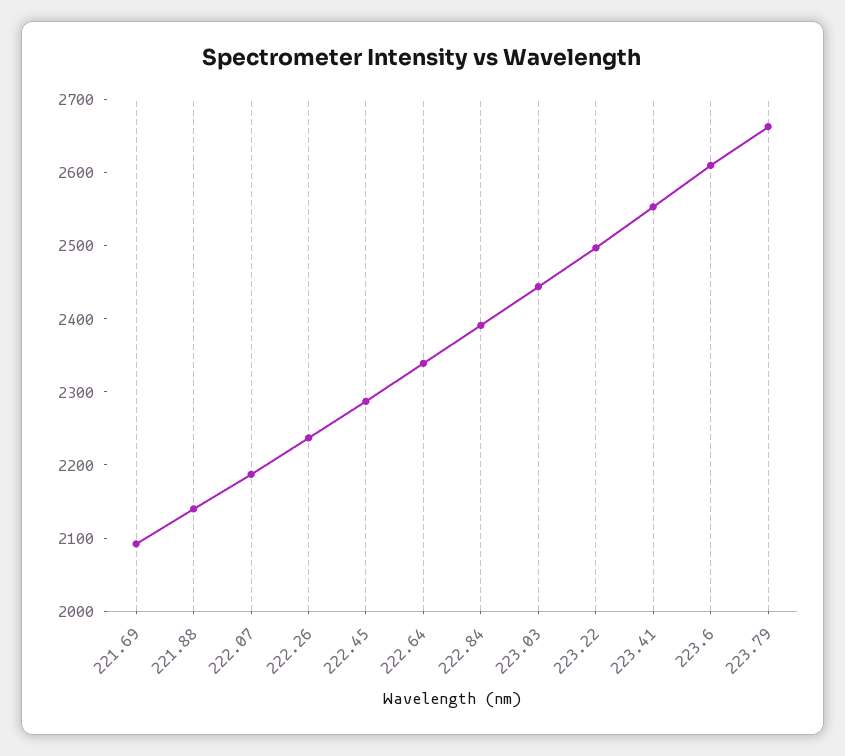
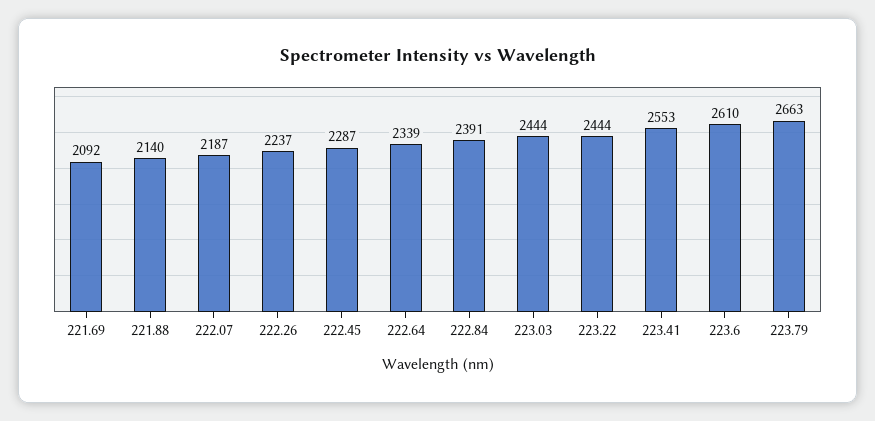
223.22: 2500 -> 2444

